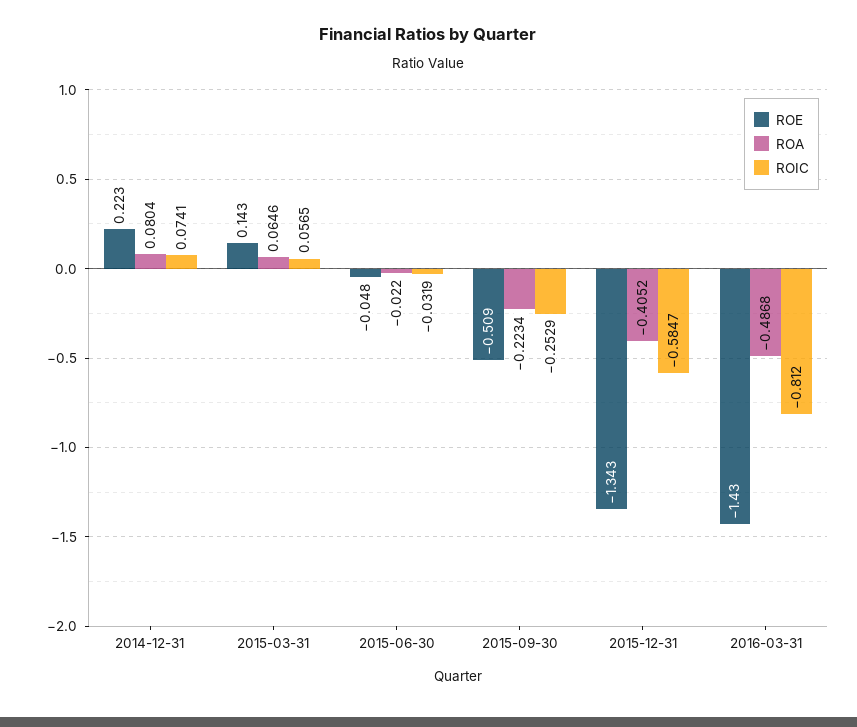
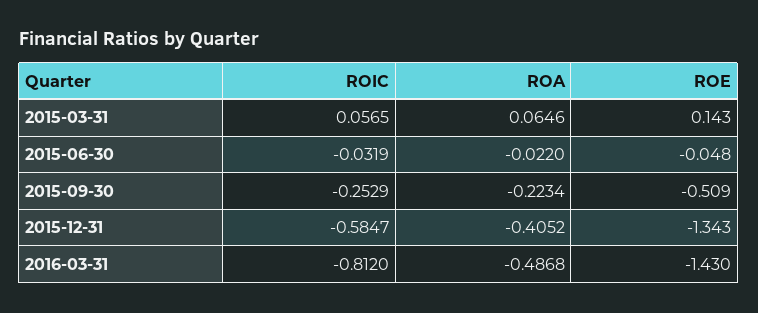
ROE, 2014-12-31: 0.223 -> none
ROA, 2014-12-31: 0.0804 -> none
ROIC, 2014-12-31: 0.0741 -> none

